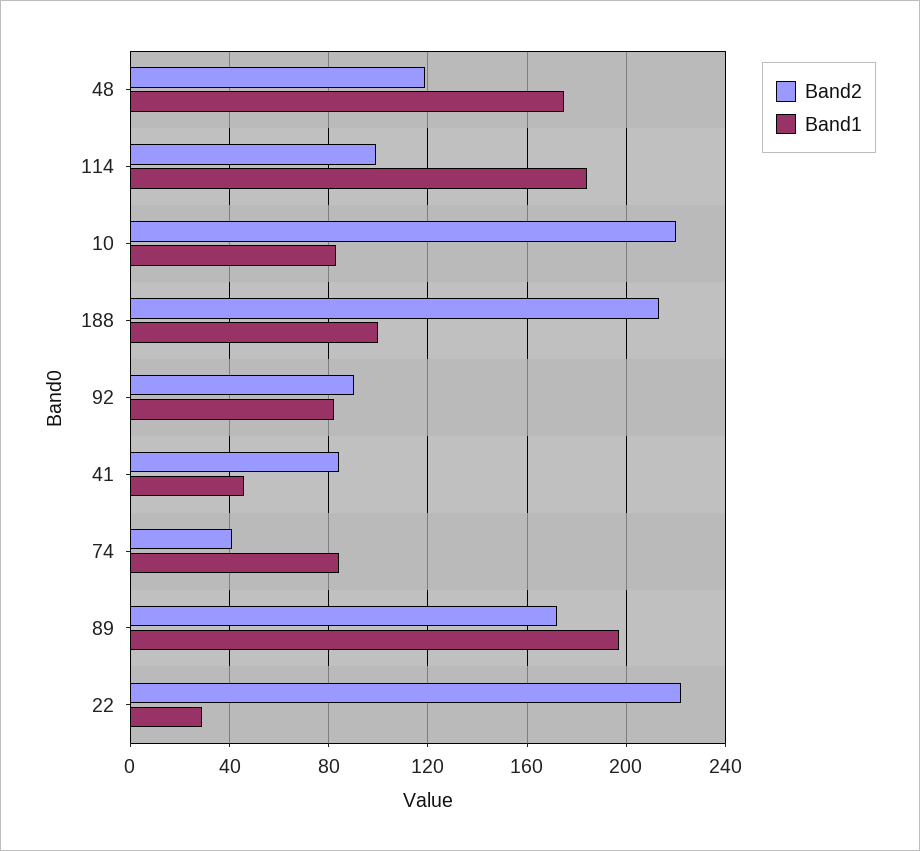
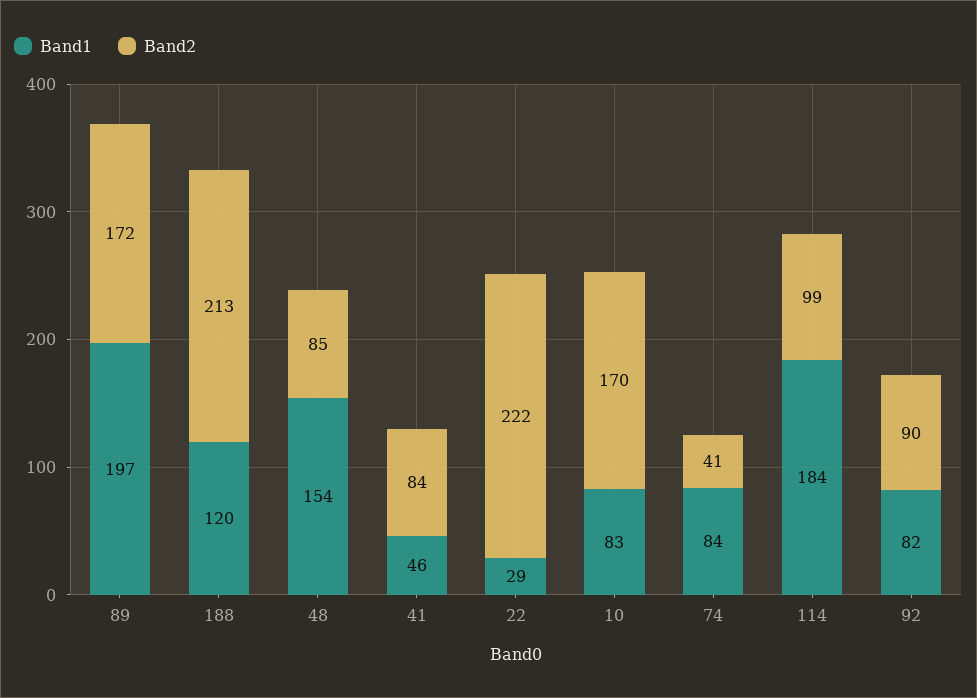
Band2, 48: 120 -> 85
Band1, 48: 175 -> 154
Band2, 10: 220 -> 170
Band1, 188: 100 -> 120

